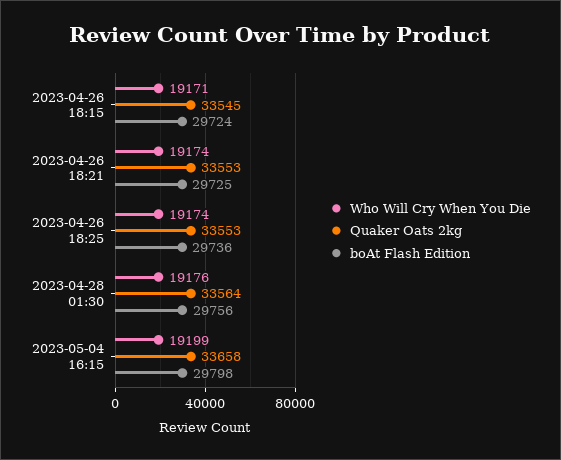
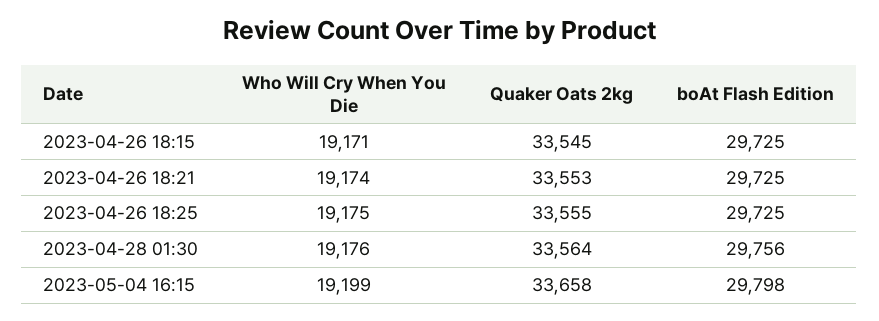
boAt Flash Edition, 2023-04-26 18:15: 29724 -> 29725
Who Will Cry When You Die, 2023-04-26 18:25: 19174 -> 19175
Quaker Oats 2kg, 2023-04-26 18:25: 33553 -> 33555
boAt Flash Edition, 2023-04-26 18:25: 29736 -> 29725

